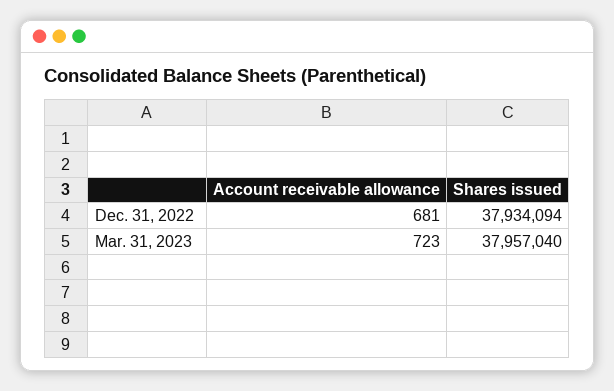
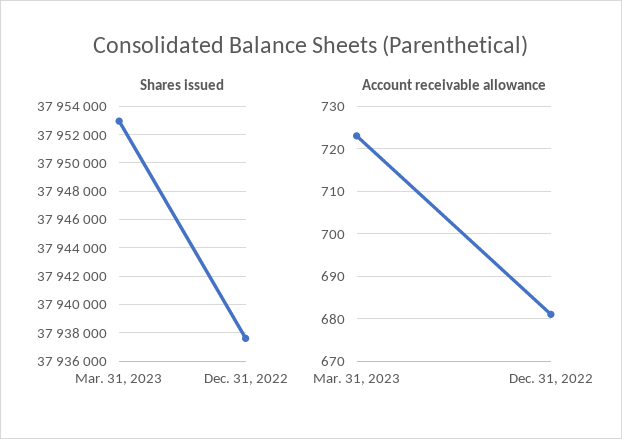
Shares issued, Dec. 31, 2022: 37934094 -> 37937500
Shares issued, Mar. 31, 2023: 37957040 -> 37953000

